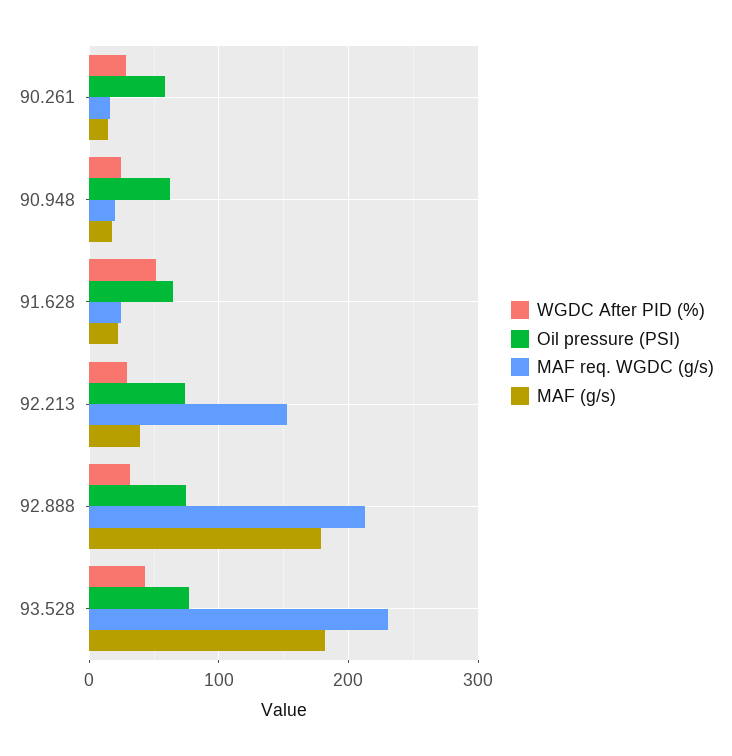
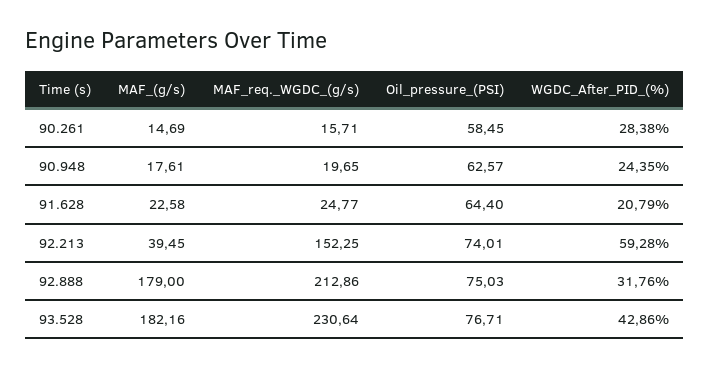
WGDC After PID (%), 91.628: 50 -> 20.79
WGDC After PID (%), 92.213: 30 -> 59.28

